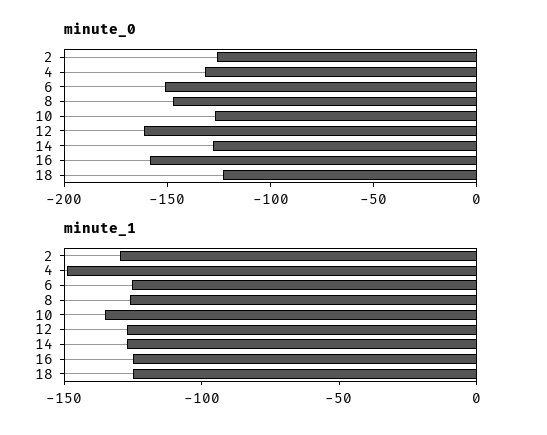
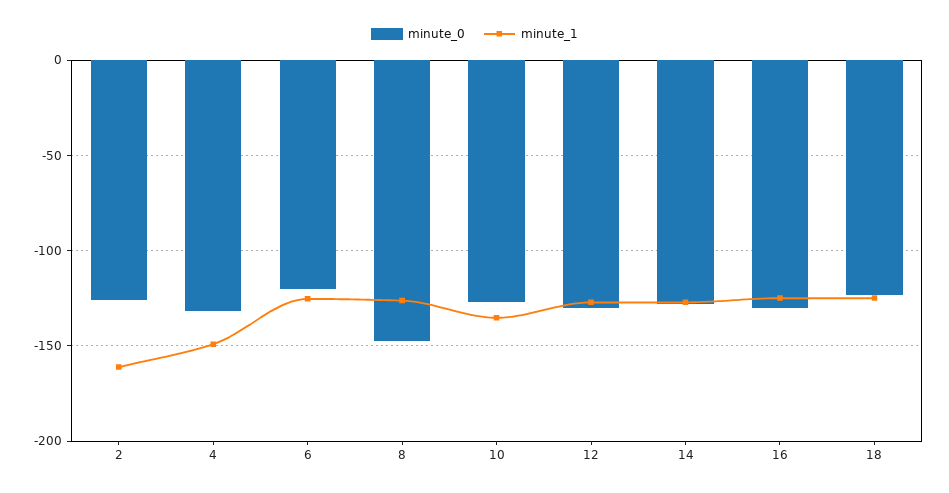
minute_0, 6: -150 -> -120
minute_0, 12: -160 -> -130
minute_0, 16: -160 -> -130
minute_1, 2: -130 -> -160

